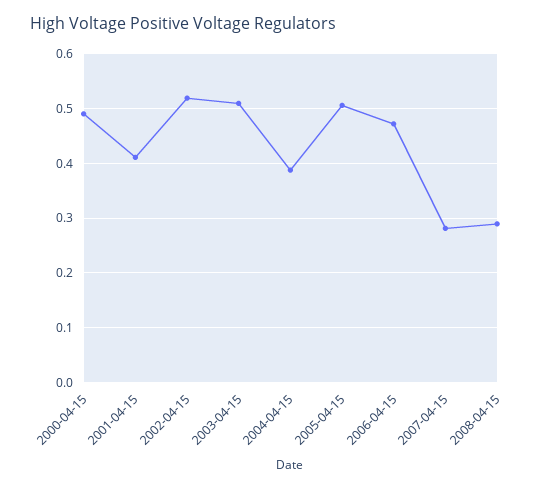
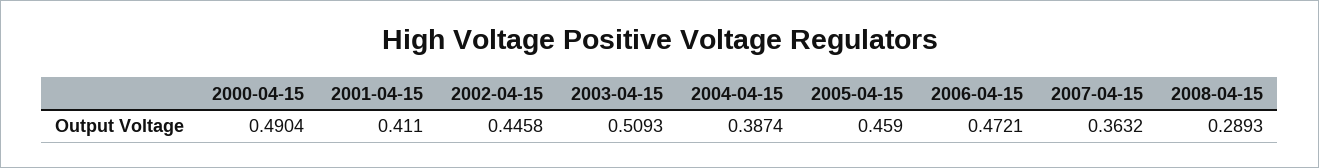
2002-04-15: 0.52 -> 0.4458
2005-04-15: 0.5 -> 0.459
2007-04-15: 0.28 -> 0.3632

